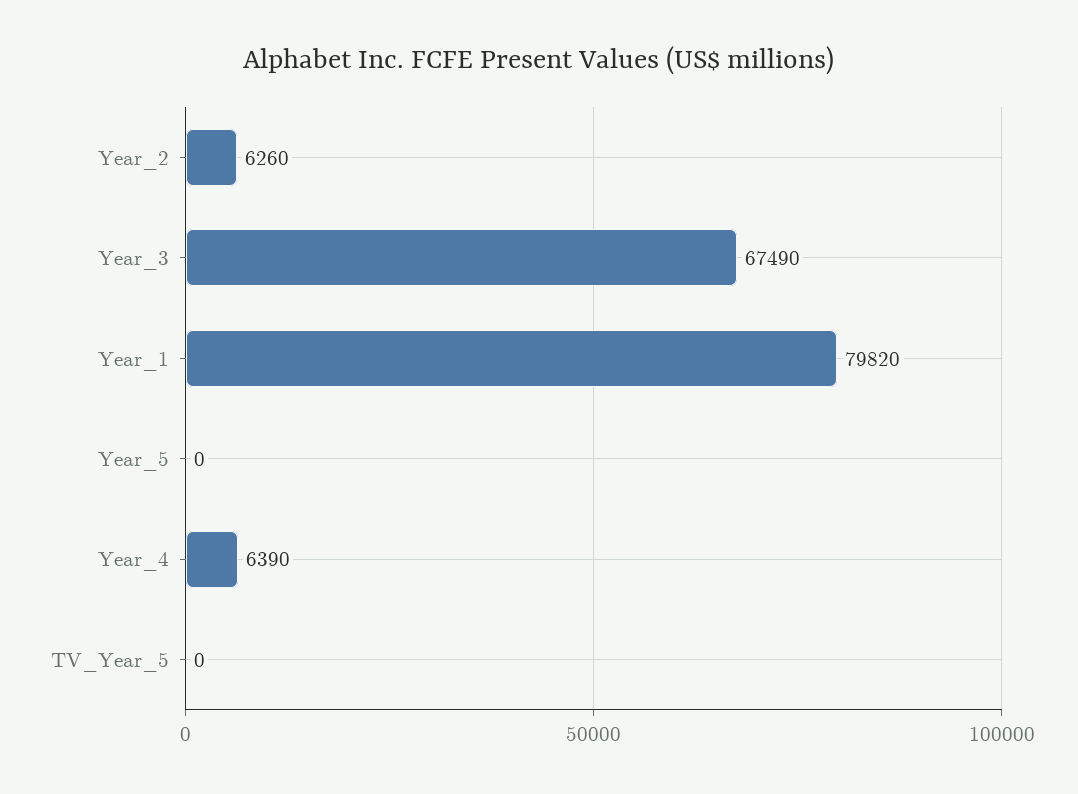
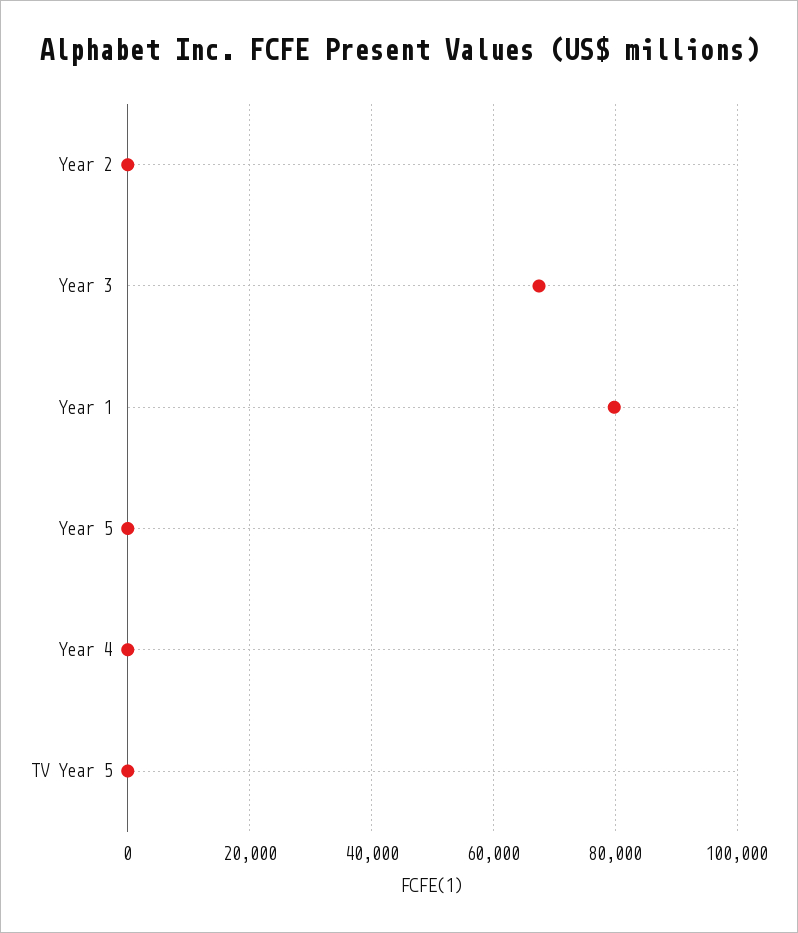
Year_2: 6260 -> 0
Year_4: 6390 -> 0

